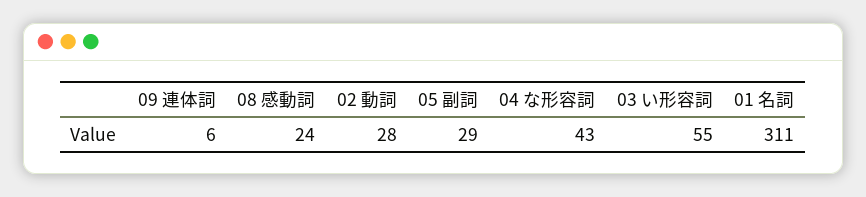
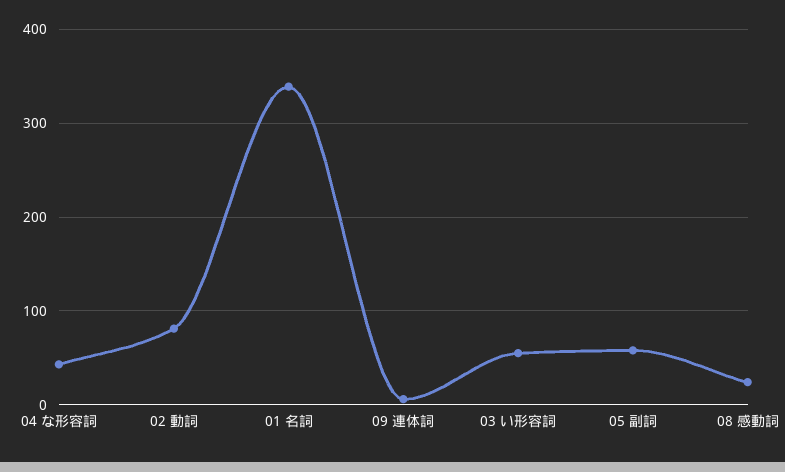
02 動詞: 28 -> 80
05 副詞: 29 -> 60
01 名詞: 311 -> 340

